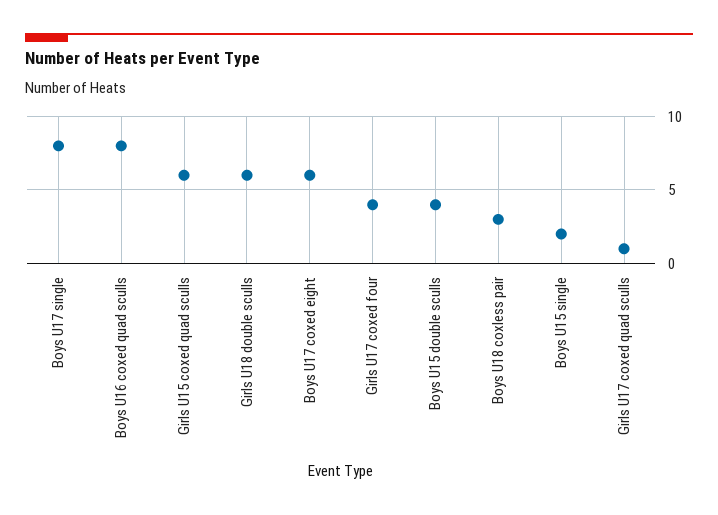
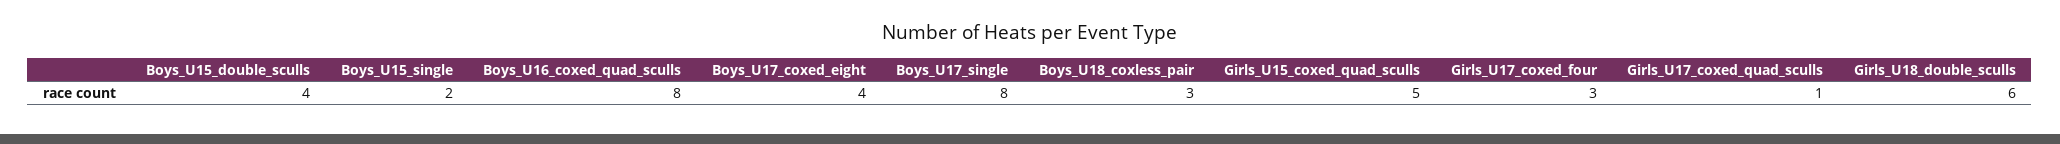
Girls U15 coxed quad sculls: 6 -> 5
Boys U17 coxed eight: 6 -> 4
Girls U17 coxed four: 4 -> 3

